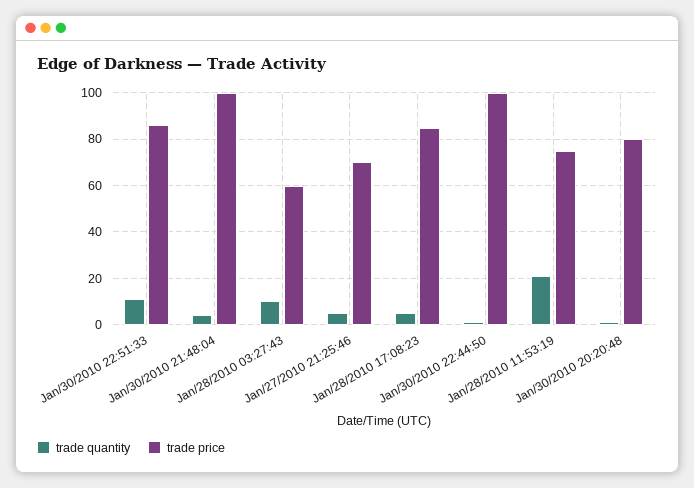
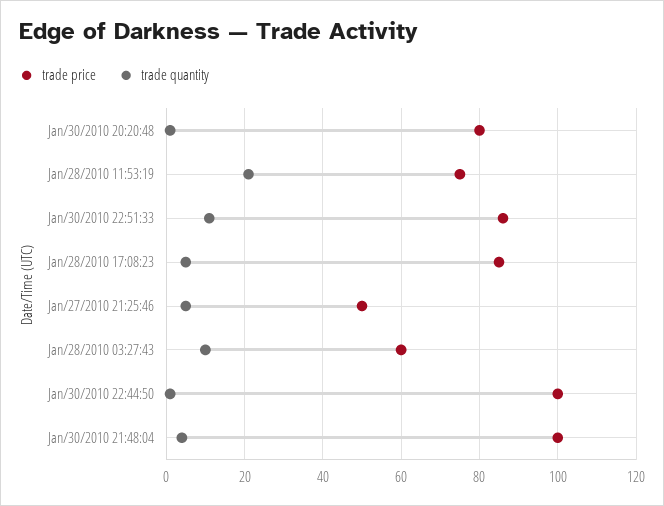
trade price, Jan/27/2010 21:25:46: 70 -> 50

